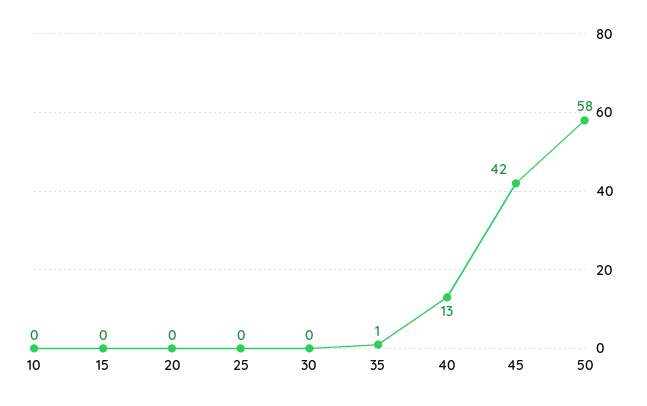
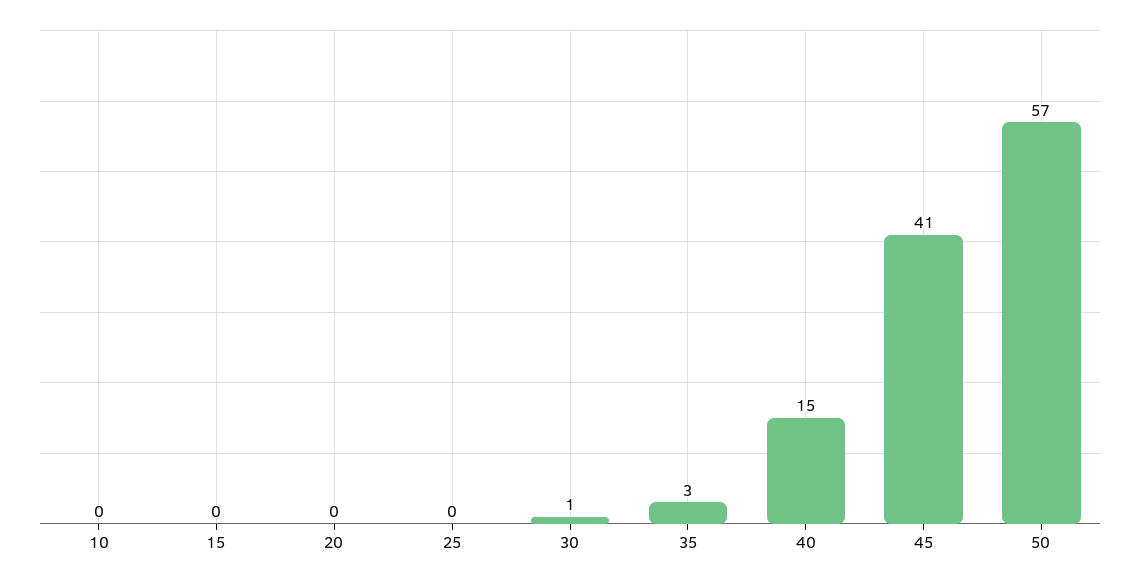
30: 0 -> 1
35: 1 -> 3
40: 13 -> 15
45: 42 -> 41
50: 58 -> 57

